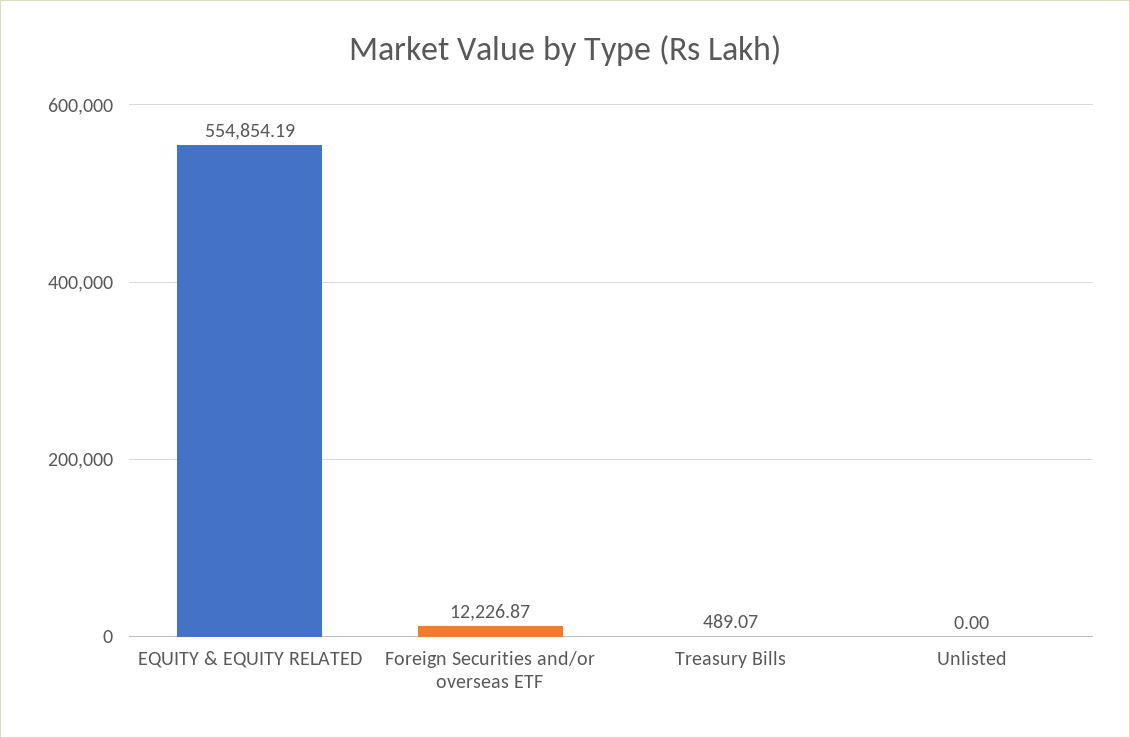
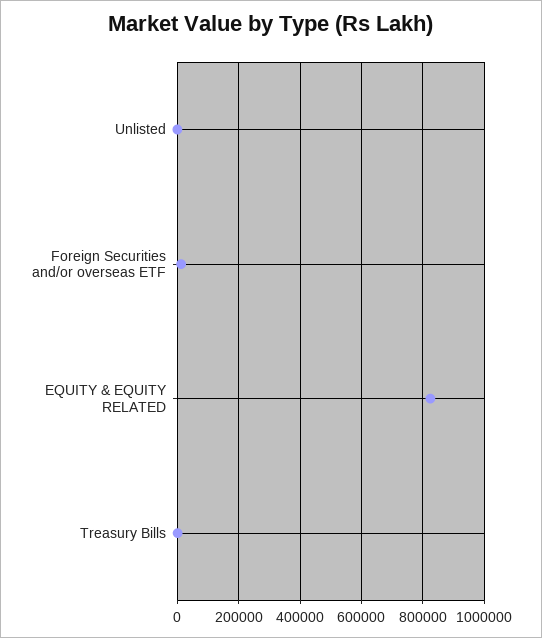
EQUITY & EQUITY RELATED: 554854.19 -> 820000

